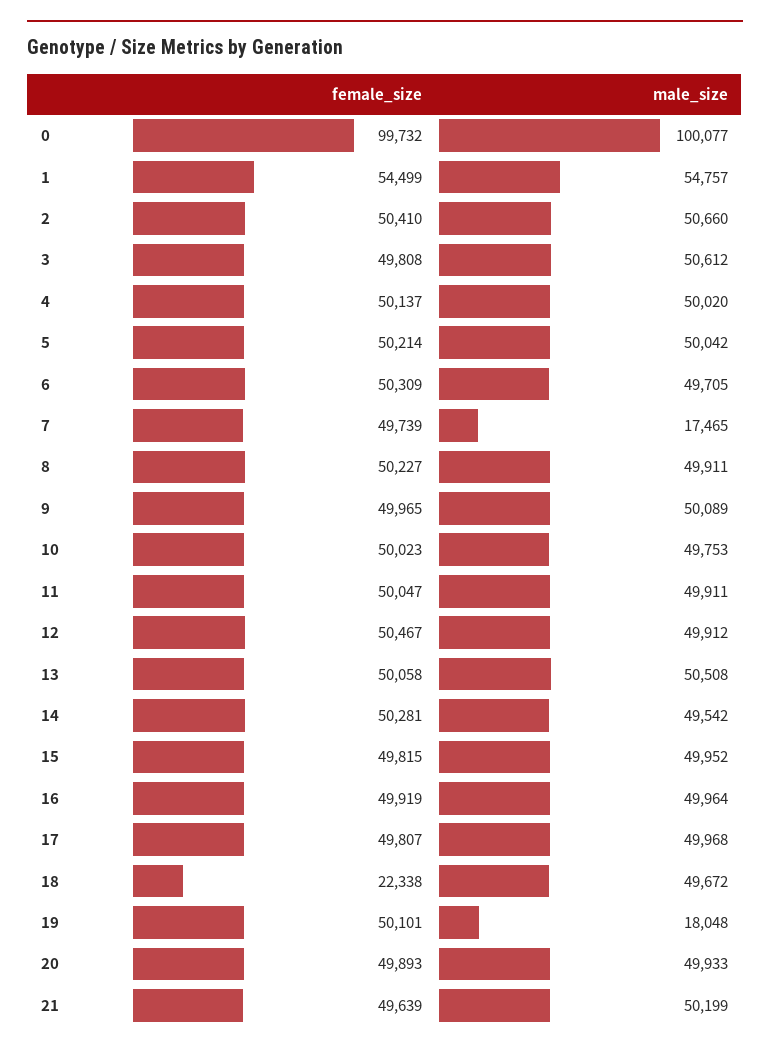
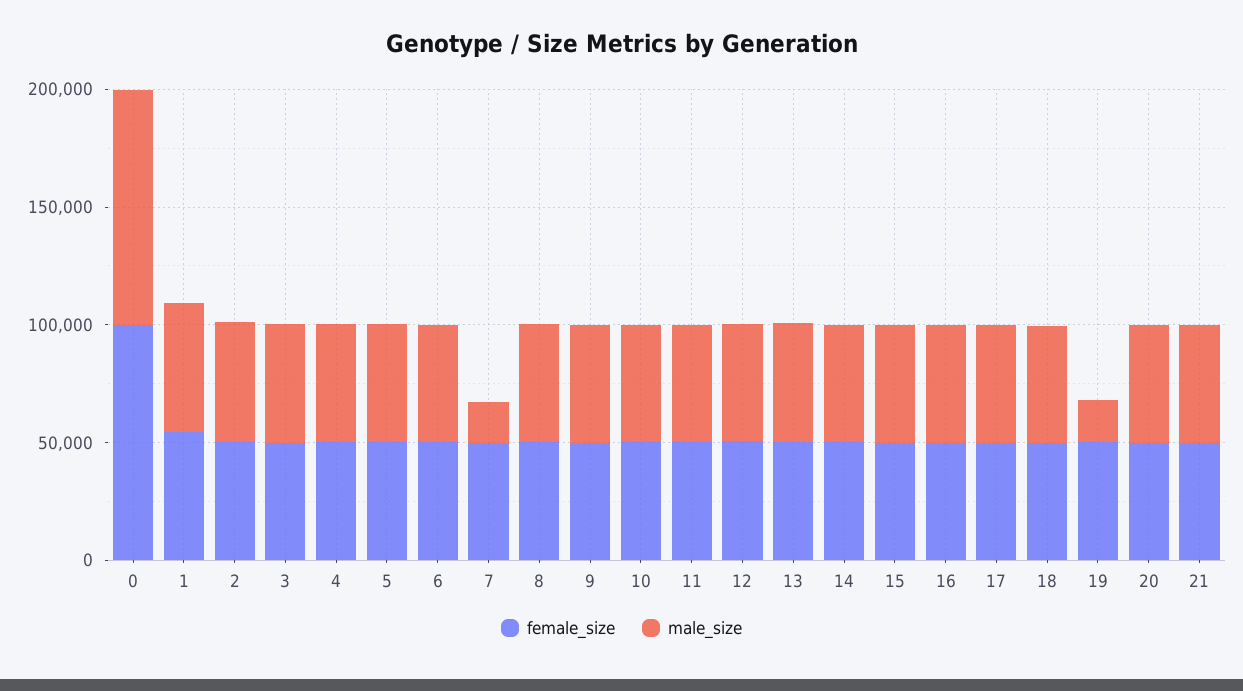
female_size, 18: 22338 -> 50000

